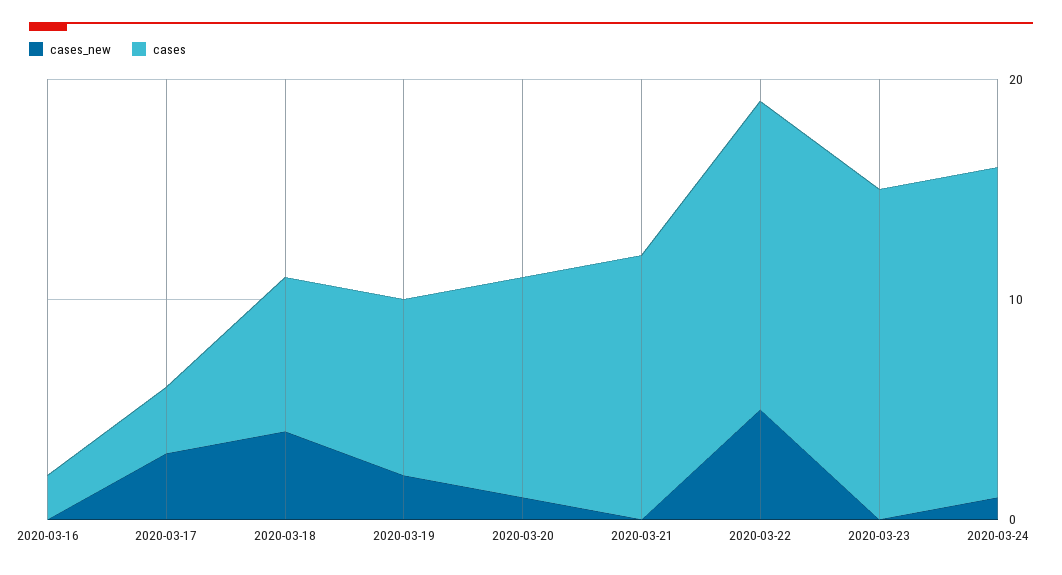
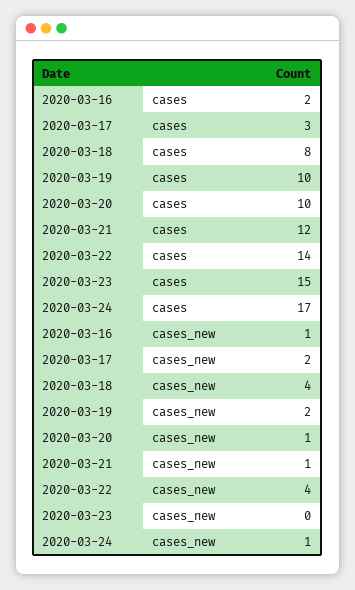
cases_new, 2020-03-16: 0 -> 1
cases_new, 2020-03-17: 3 -> 2
cases, 2020-03-18: 7 -> 8
cases, 2020-03-19: 8 -> 10
cases_new, 2020-03-21: 0 -> 1
cases_new, 2020-03-22: 5 -> 4
cases, 2020-03-24: 15 -> 17

